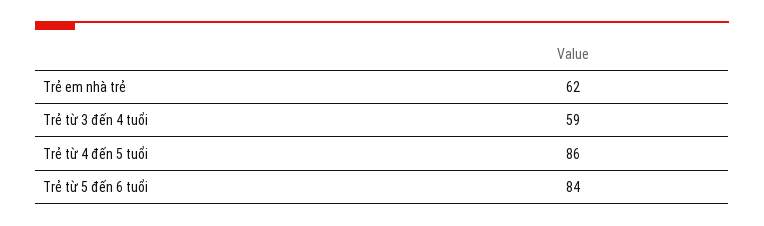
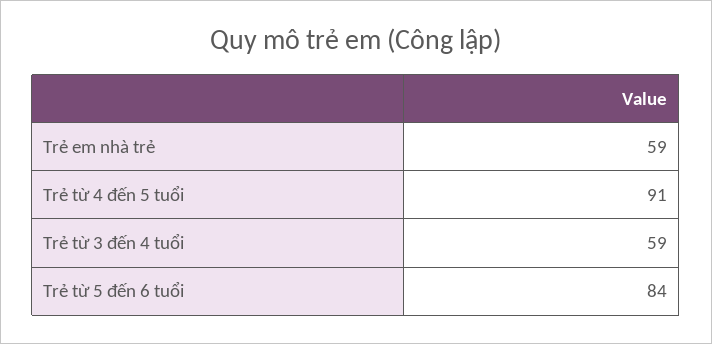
Trẻ em nhà trẻ: 62 -> 59
Trẻ từ 4 đến 5 tuổi: 86 -> 91

